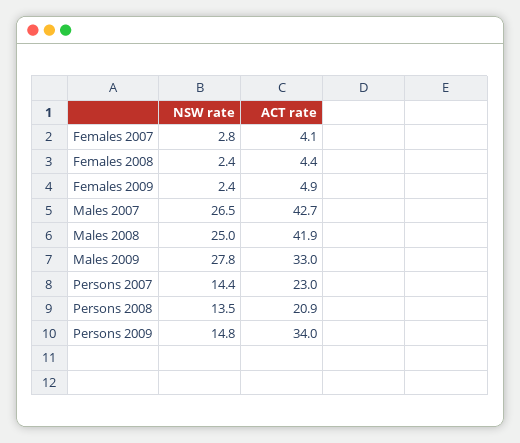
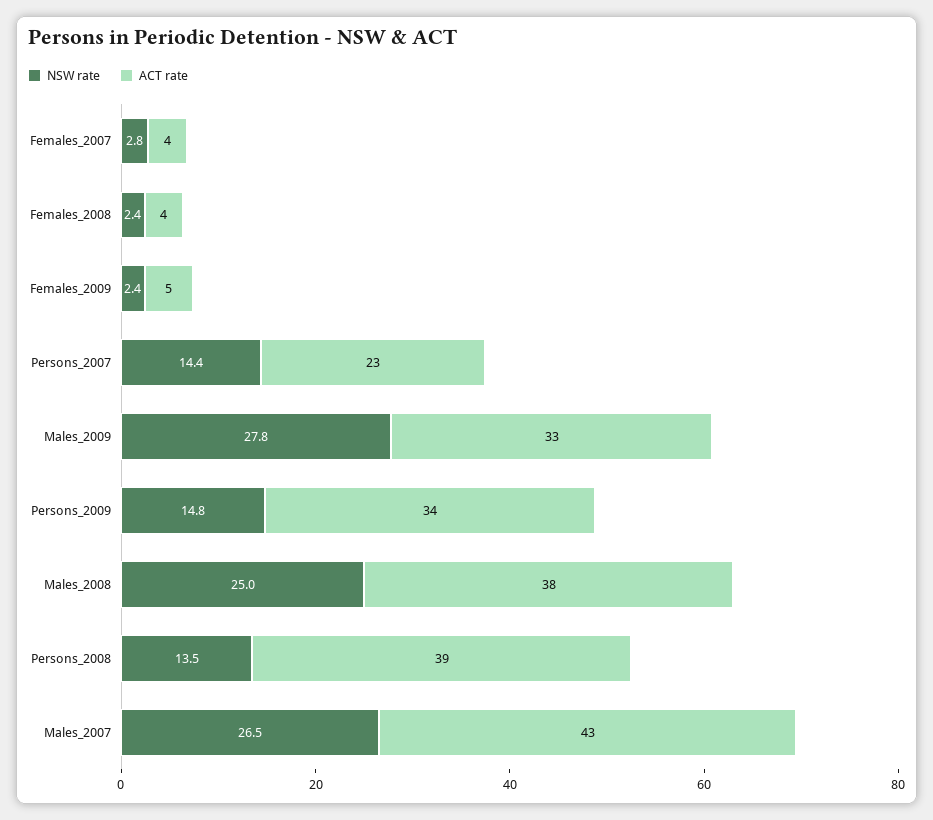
ACT rate, Males 2008: 41.9 -> 38
ACT rate, Persons 2008: 20.9 -> 39

